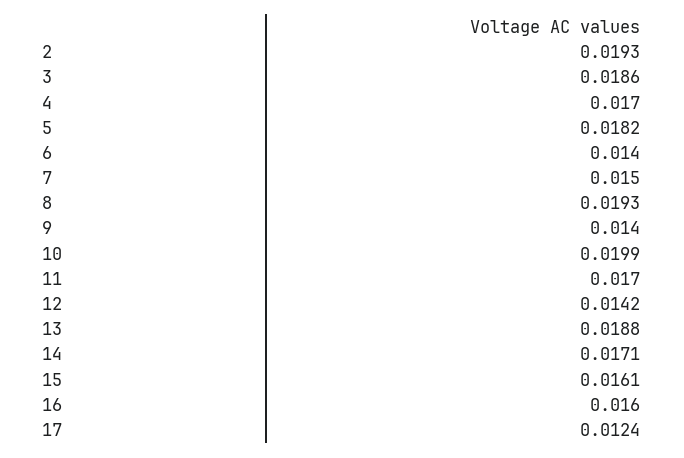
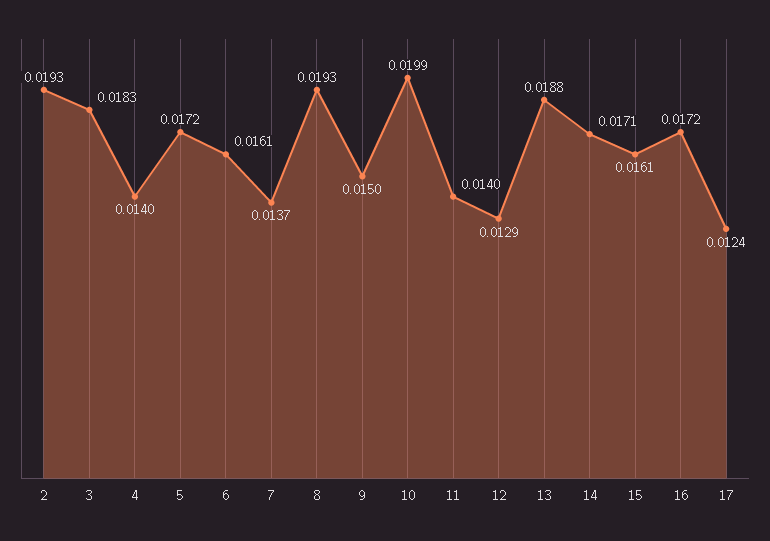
3: 0.0186 -> 0.0183
4: 0.017 -> 0.014
5: 0.0182 -> 0.0172
6: 0.014 -> 0.0161
7: 0.015 -> 0.0137
9: 0.014 -> 0.015
11: 0.017 -> 0.014
12: 0.0142 -> 0.0129
16: 0.016 -> 0.0172

